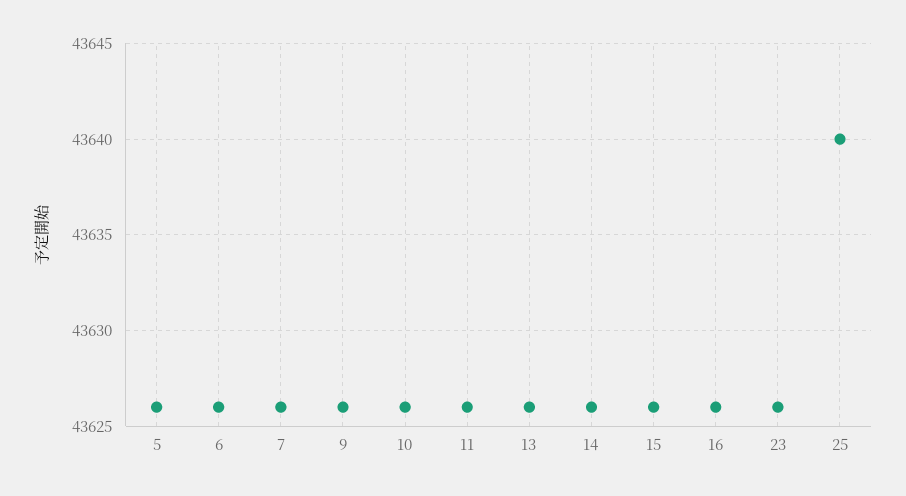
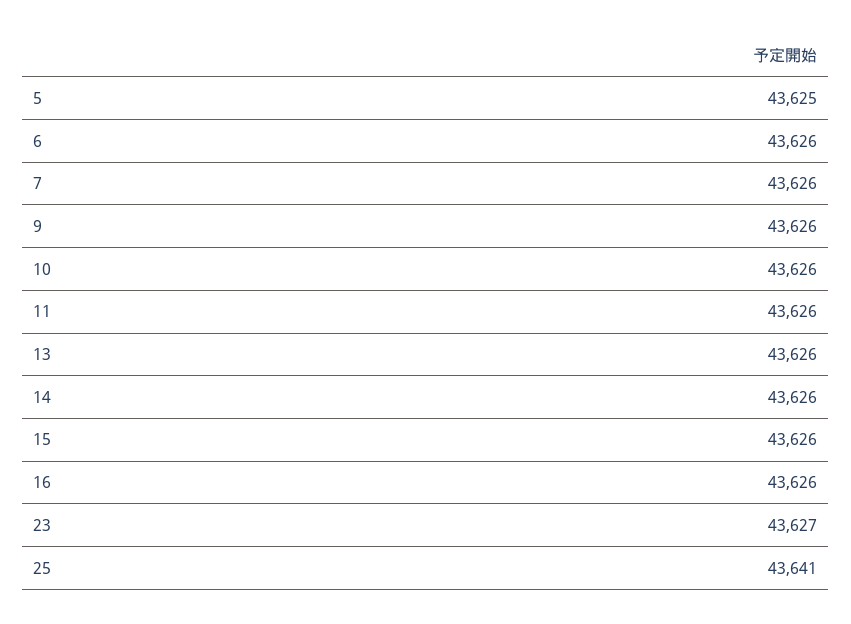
5: 43626 -> 43625
23: 43626 -> 43627
25: 43640 -> 43641

